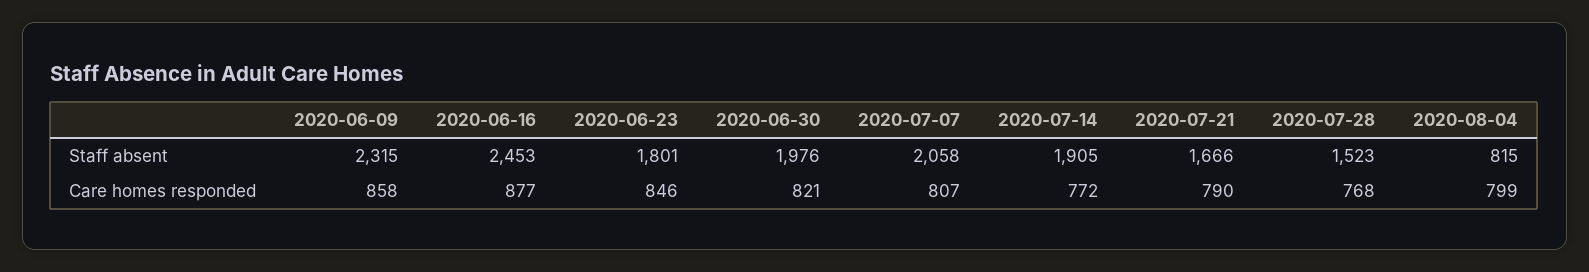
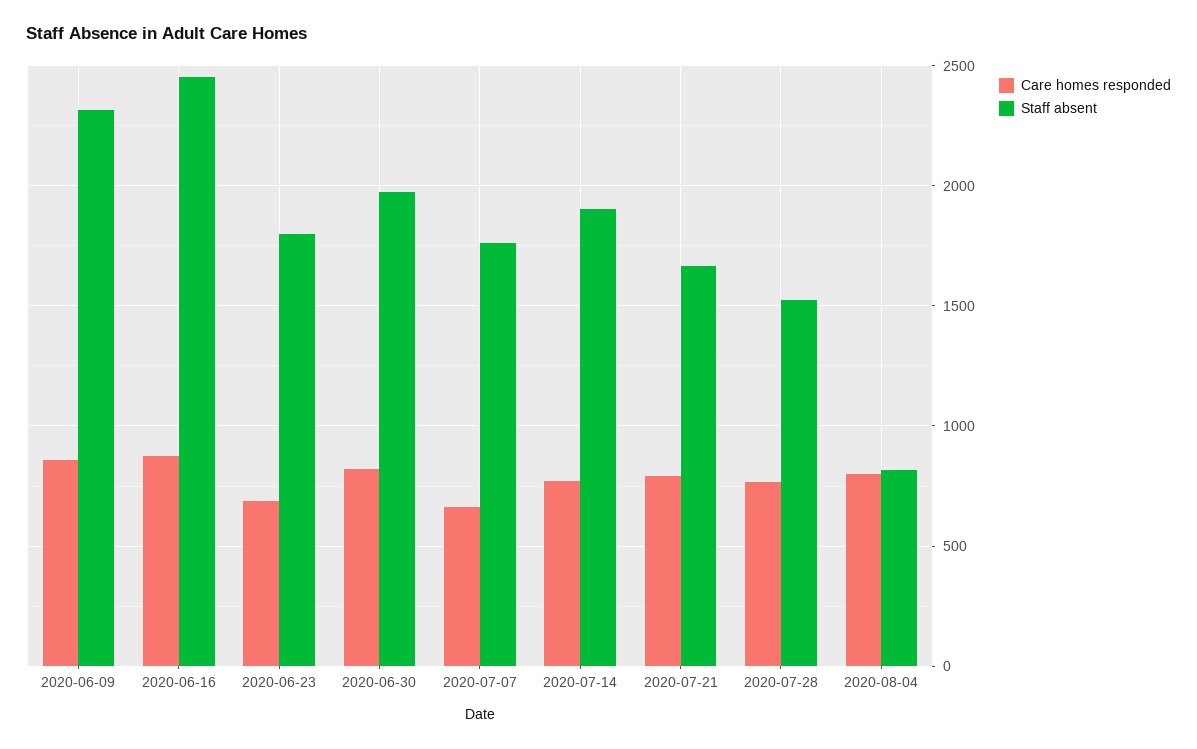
Staff absent, 2020-07-07: 2058 -> 1750
Care homes responded, 2020-06-23: 846 -> 700
Care homes responded, 2020-07-07: 807 -> 650

